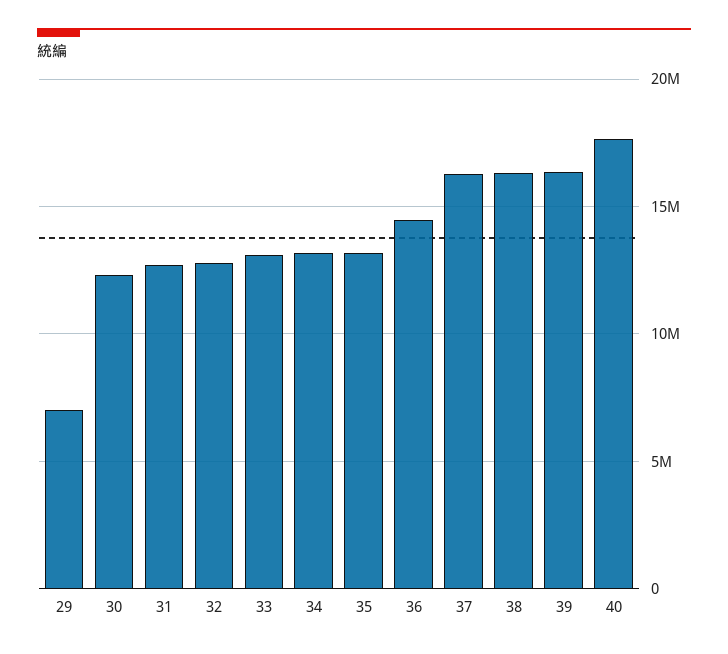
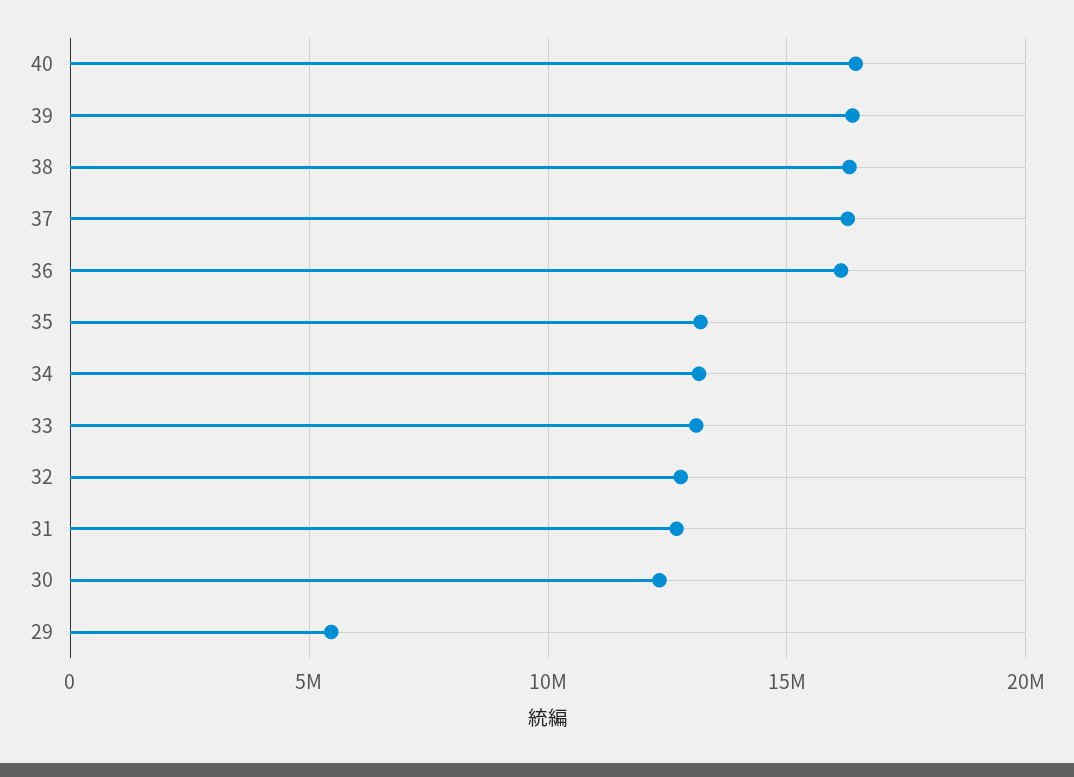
29: 7000000 -> 5500000
36: 14500000 -> 16000000
40: 17500000 -> 16500000

